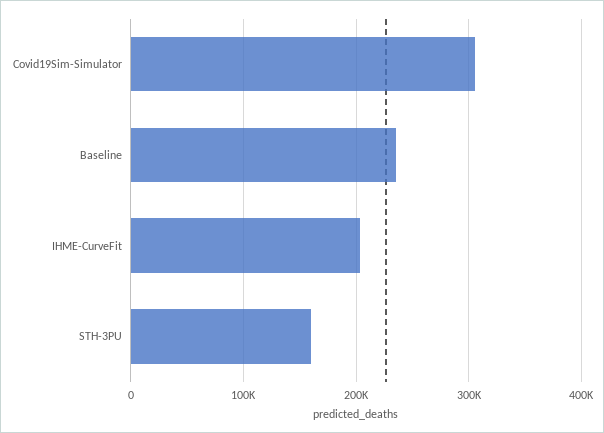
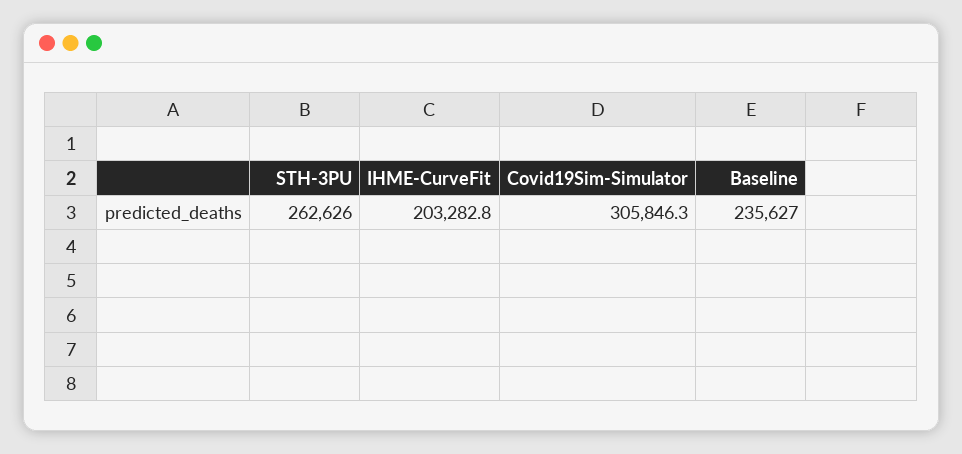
STH-3PU: 160000 -> 262626

